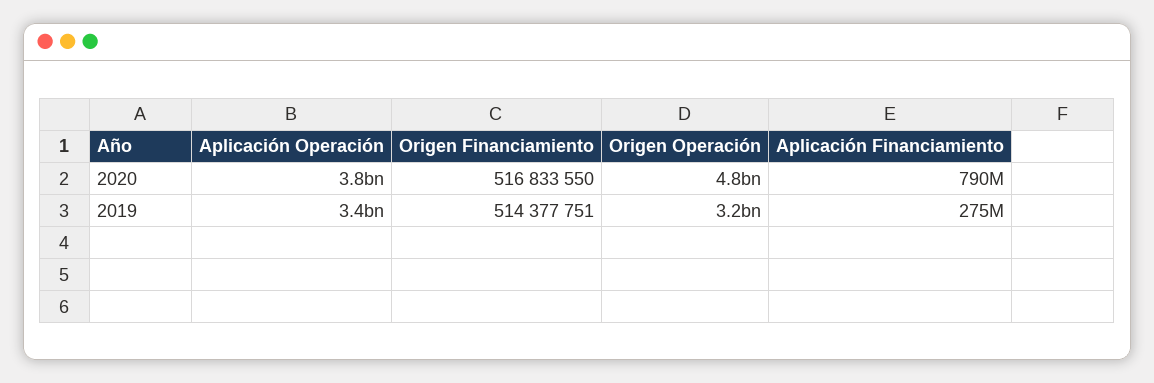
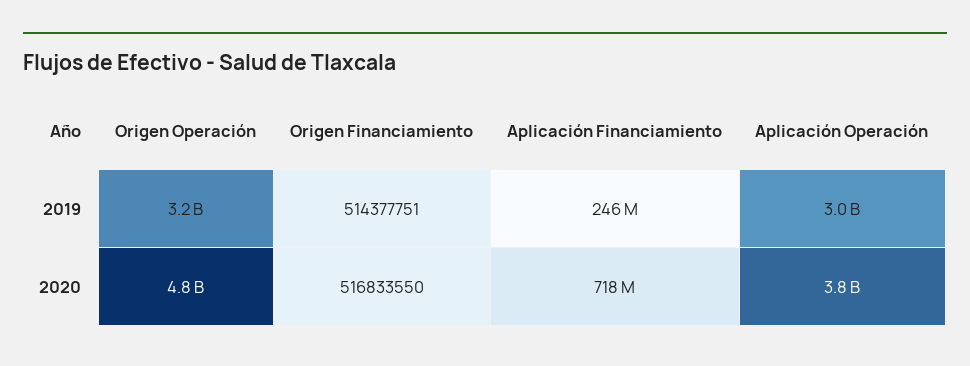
Aplicación Financiamiento, 2020: 790000000 -> 718000000
Aplicación Operación, 2019: 3400000000 -> 3000000000
Aplicación Financiamiento, 2019: 275000000 -> 246000000

